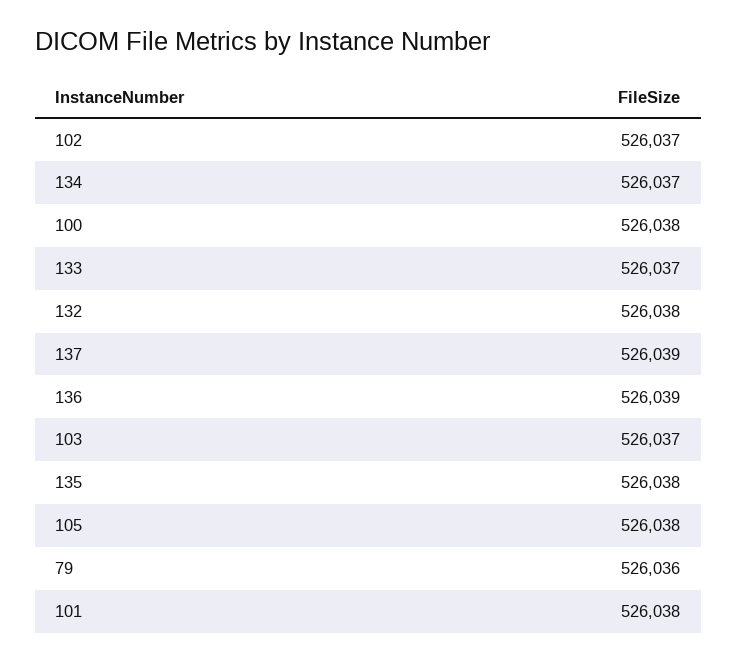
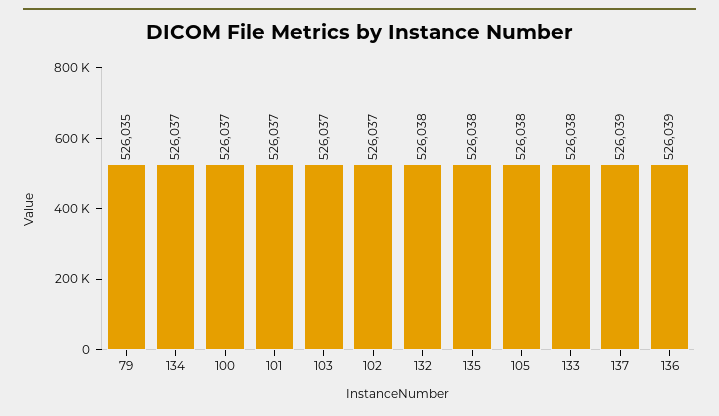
100: 526038 -> 526037
133: 526037 -> 526038
79: 526036 -> 526035
101: 526038 -> 526037

